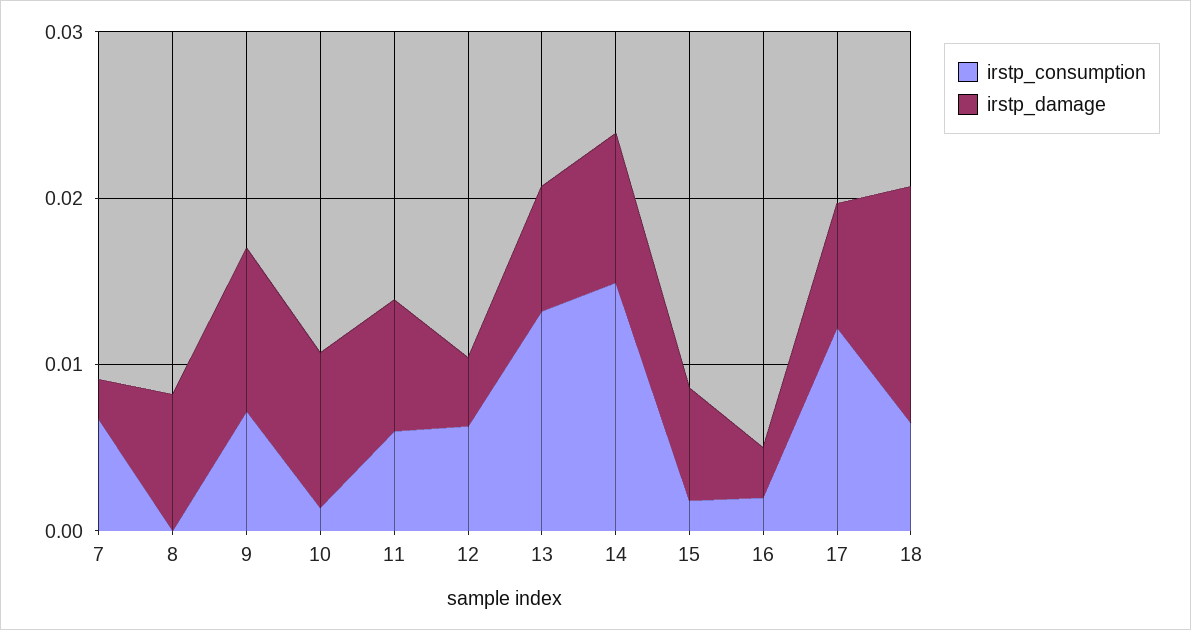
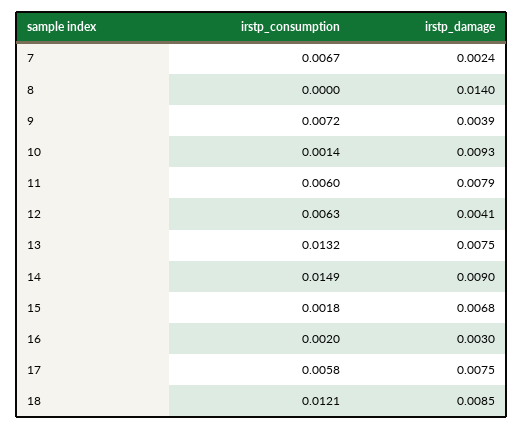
irstp_damage, 8: 0.008 -> 0.014
irstp_damage, 9: 0.01 -> 0.0039
irstp_consumption, 17: 0.012 -> 0.0058
irstp_consumption, 18: 0.006 -> 0.0121
irstp_damage, 18: 0.014 -> 0.0085

